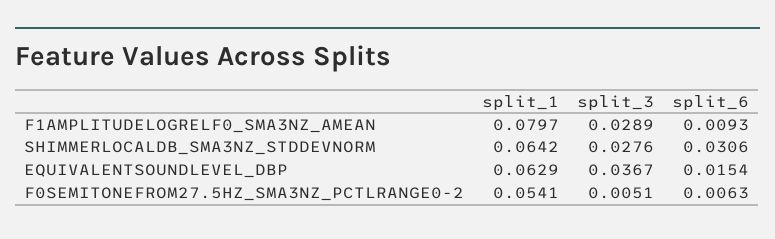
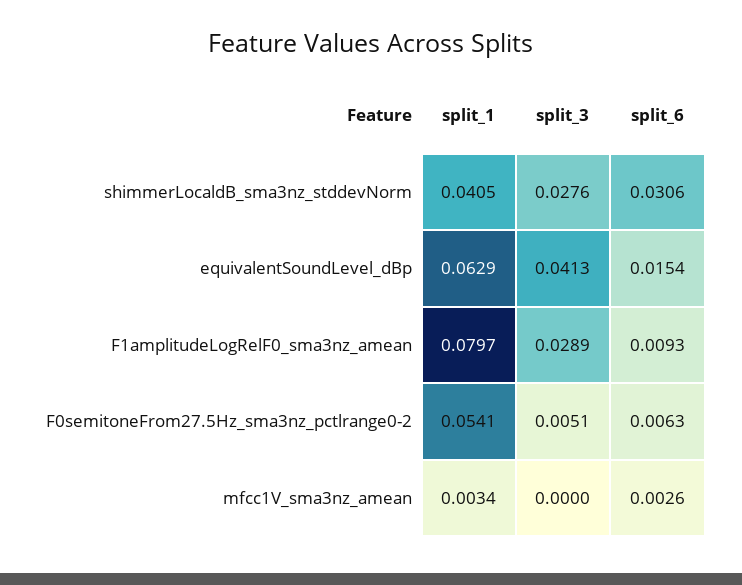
split_1, SHIMMERLOCALDB_SMA3NZ_STDDEVNORM: 0.0642 -> 0.0405
split_3, EQUIVALENTSOUNDLEVEL_DBP: 0.0367 -> 0.0413
split_1, mfcc1V_sma3nz_amean: none -> 0.0034
split_3, mfcc1V_sma3nz_amean: none -> 0
split_6, mfcc1V_sma3nz_amean: none -> 0.0026

